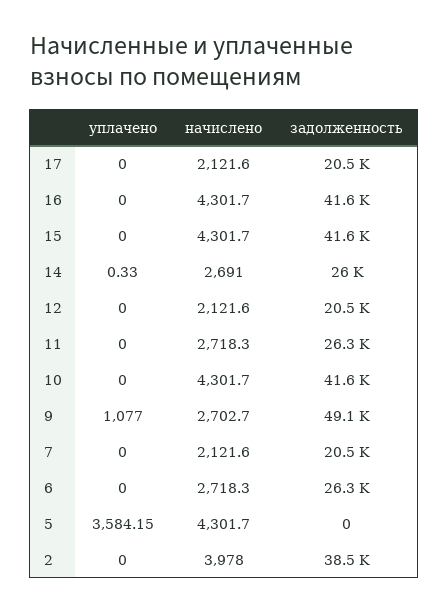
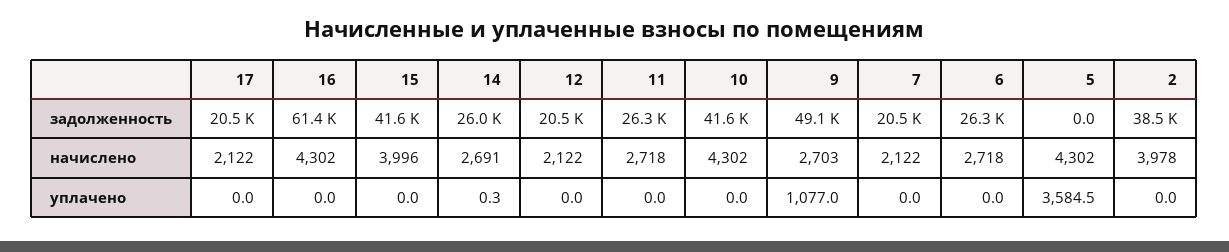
задолженность, 16: 41600 -> 61400
начислено, 15: 4301.7 -> 3996
уплачено, 5: 3584.15 -> 3584.5

